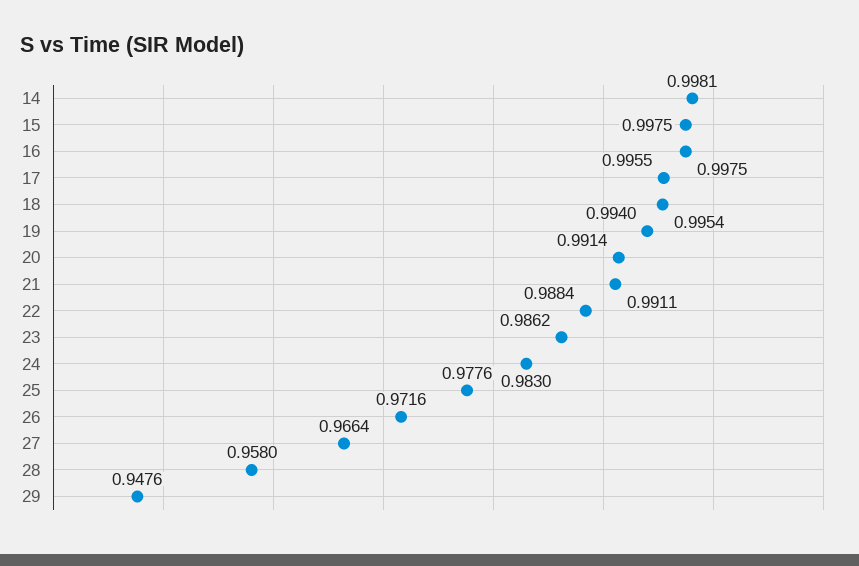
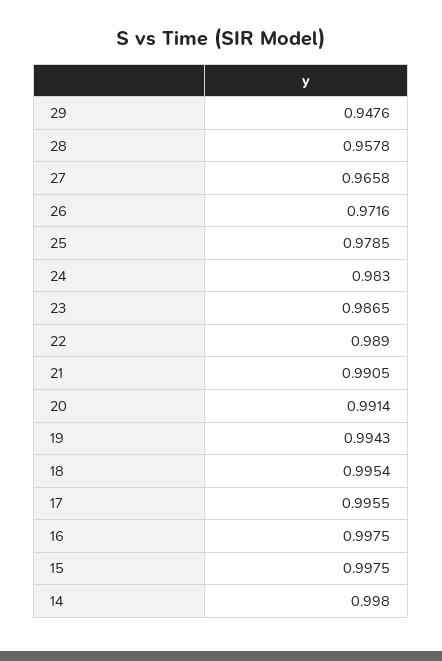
14: 0.9981 -> 0.998
19: 0.994 -> 0.9943
21: 0.9911 -> 0.9905
22: 0.9884 -> 0.989
23: 0.9862 -> 0.9865
25: 0.9776 -> 0.9785
27: 0.9664 -> 0.9658
28: 0.958 -> 0.9578

